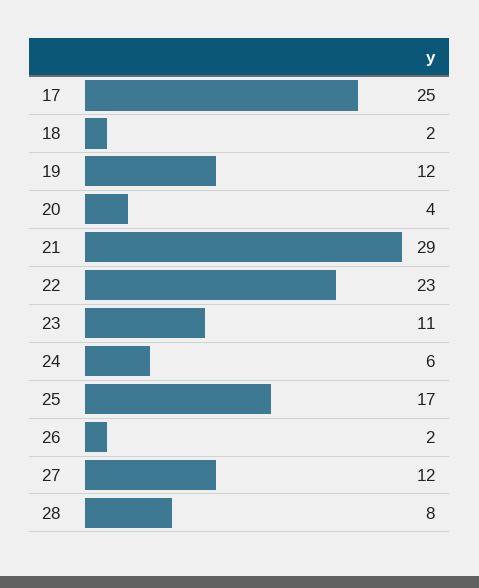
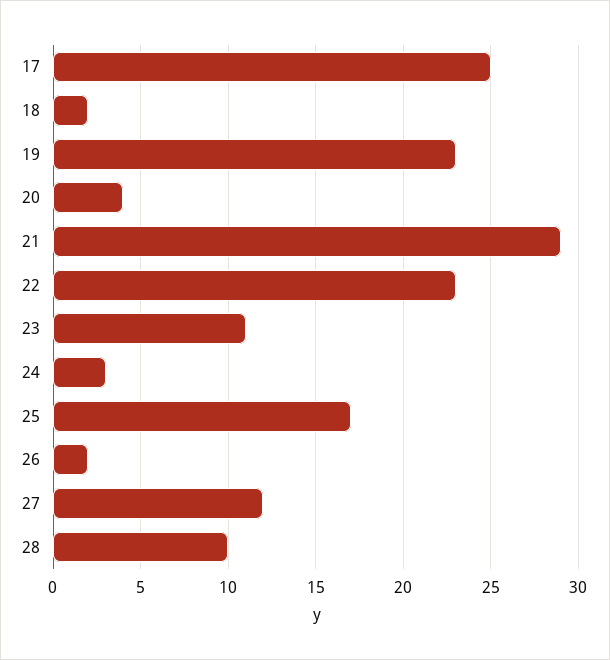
19: 12 -> 23
24: 6 -> 3
28: 8 -> 10

